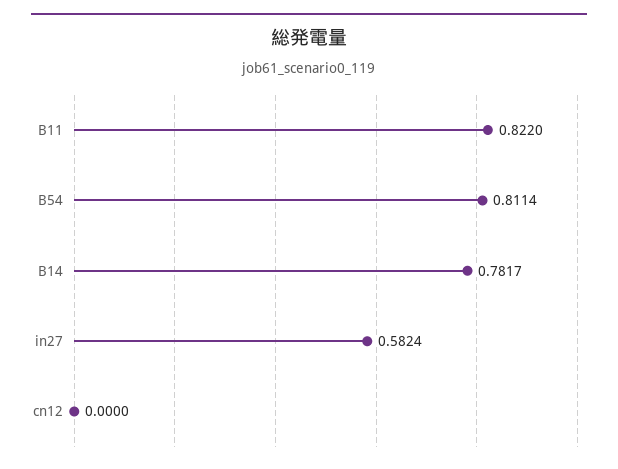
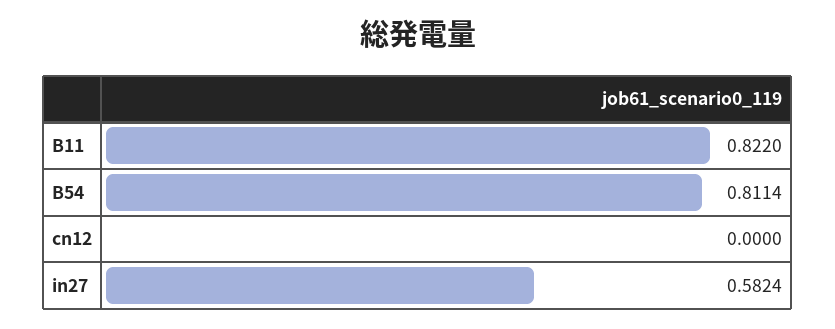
B14: 0.7817 -> none

